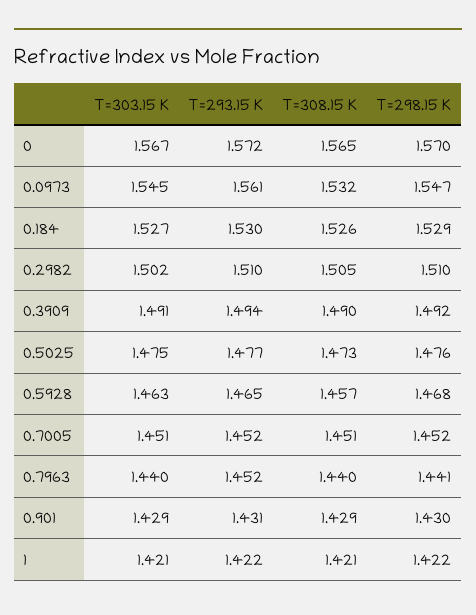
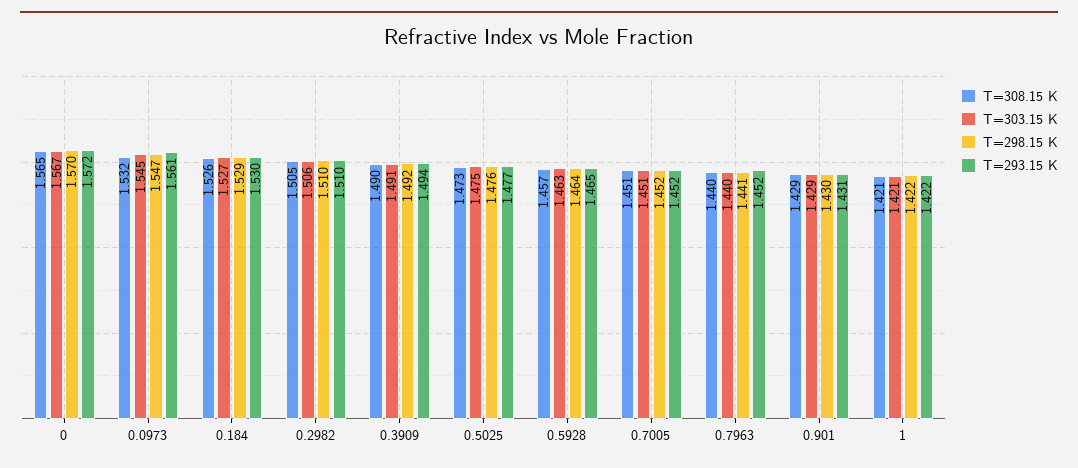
T=303.15 K, 0.2982: 1.502 -> 1.506
T=298.15 K, 0.5928: 1.468 -> 1.464

